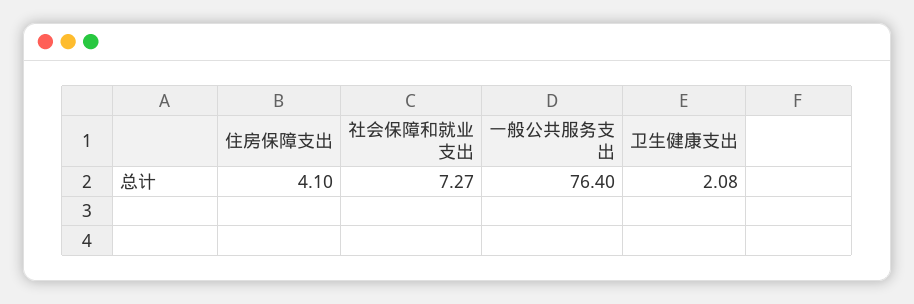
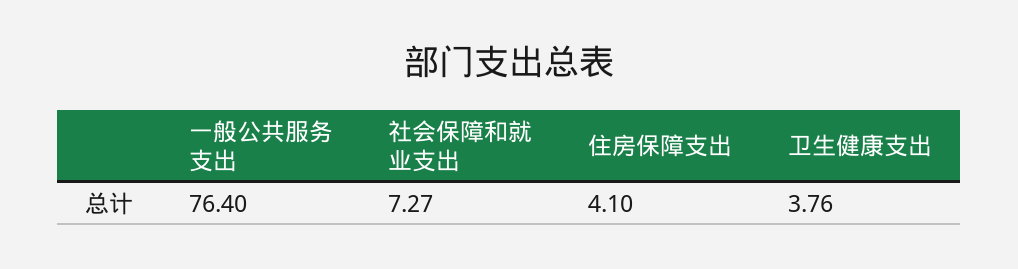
卫生健康支出: 2.08 -> 3.76

